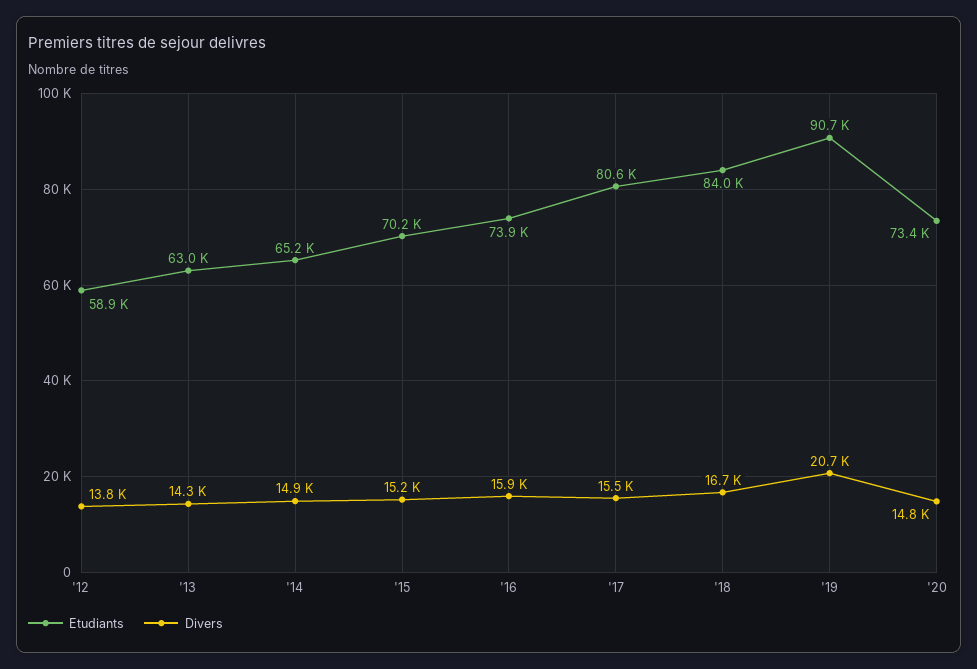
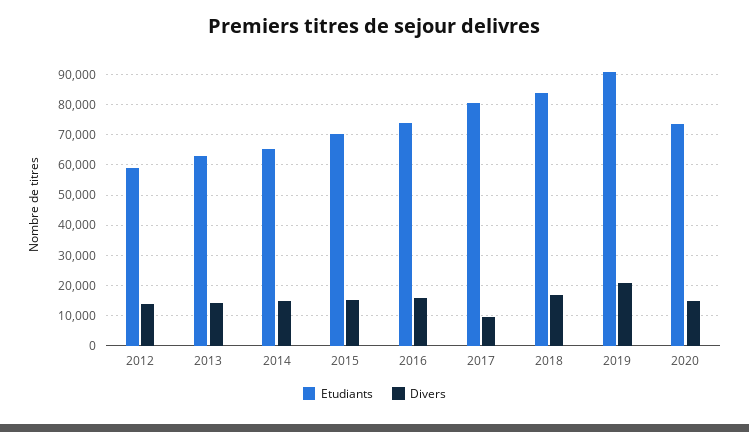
Divers, '17: 15500 -> 10000

